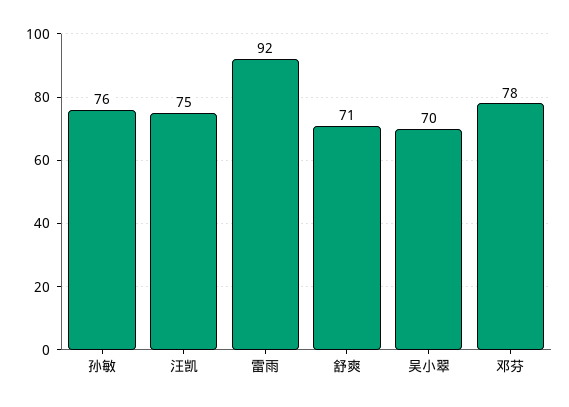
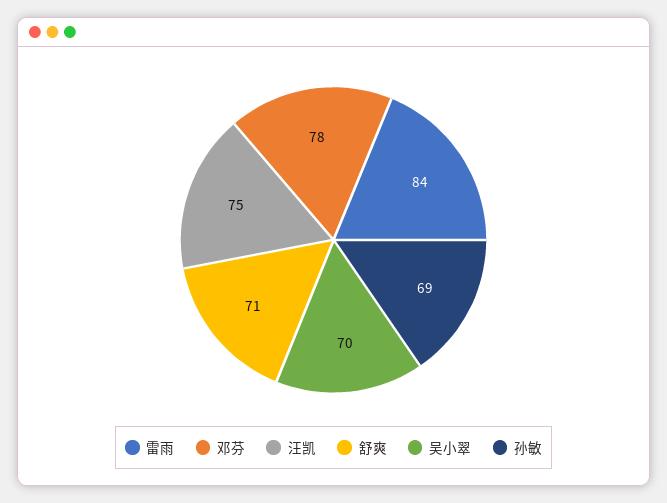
孙敏: 76 -> 69
雷雨: 92 -> 84

